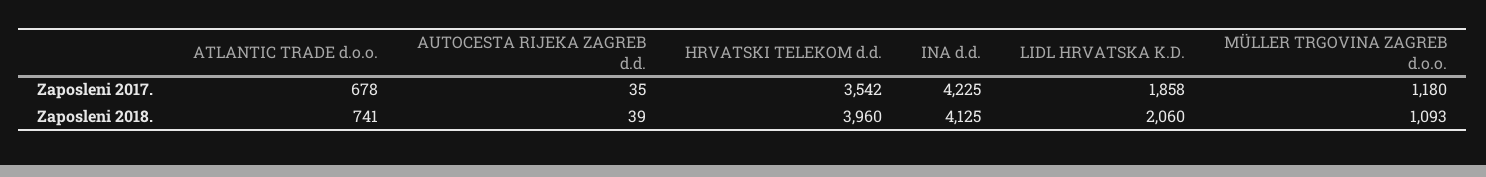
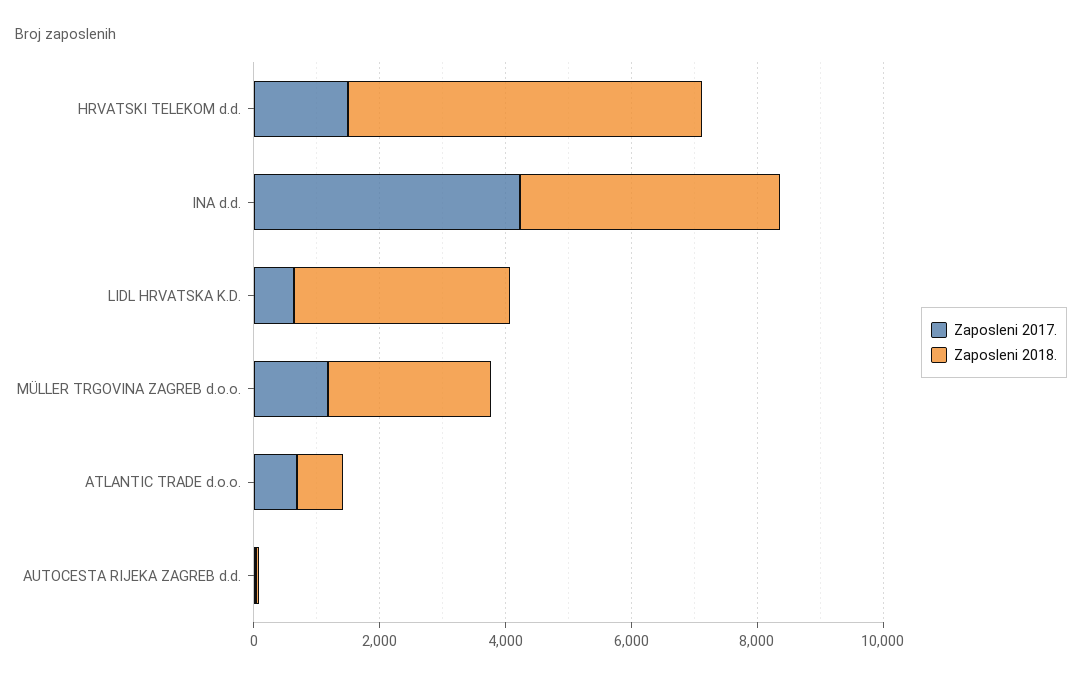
Zaposleni 2017., HRVATSKI TELEKOM d.d.: 3542 -> 1500
Zaposleni 2017., LIDL HRVATSKA K.D.: 1858 -> 500
Zaposleni 2018., HRVATSKI TELEKOM d.d.: 3960 -> 5500
Zaposleni 2018., LIDL HRVATSKA K.D.: 2060 -> 3500
Zaposleni 2018., MÜLLER TRGOVINA ZAGREB d.o.o.: 1093 -> 2500

